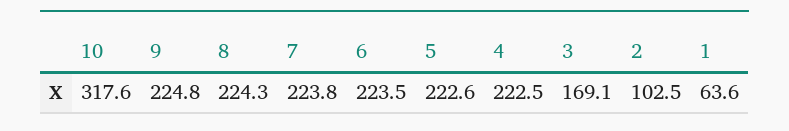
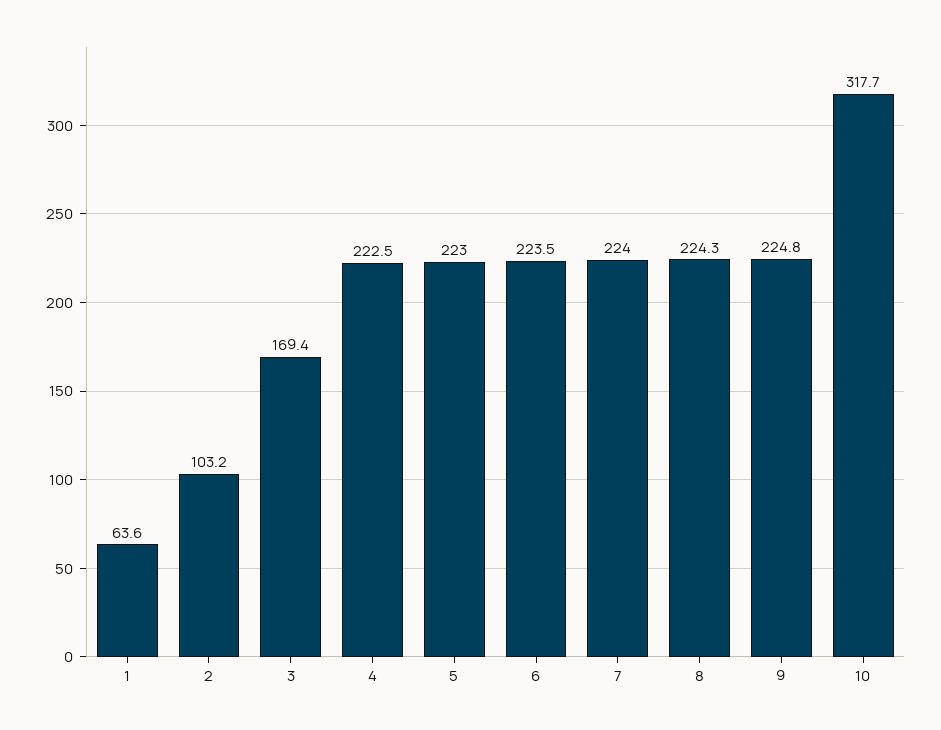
10: 317.6 -> 317.7
7: 223.8 -> 224
5: 222.6 -> 223
3: 169.1 -> 169.4
2: 102.5 -> 103.2

